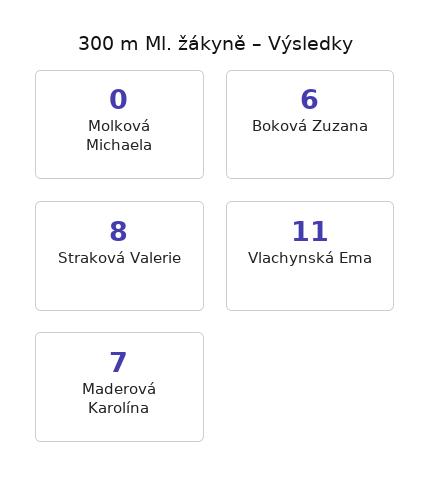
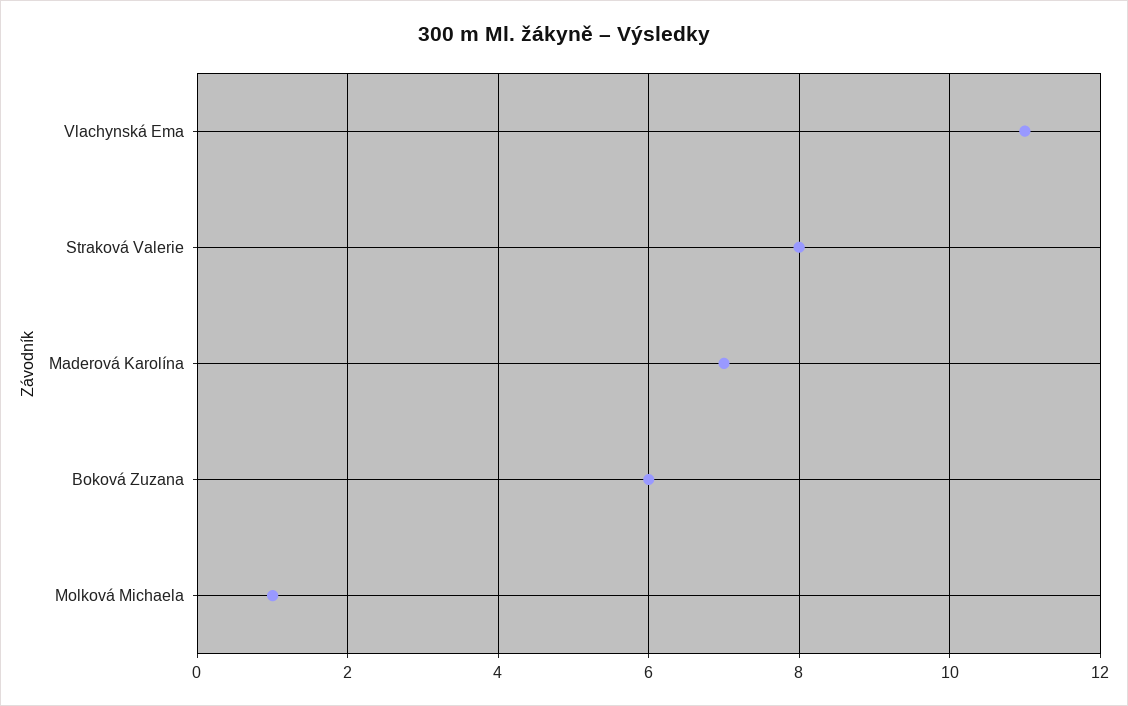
Molková Michaela: 0 -> 1

